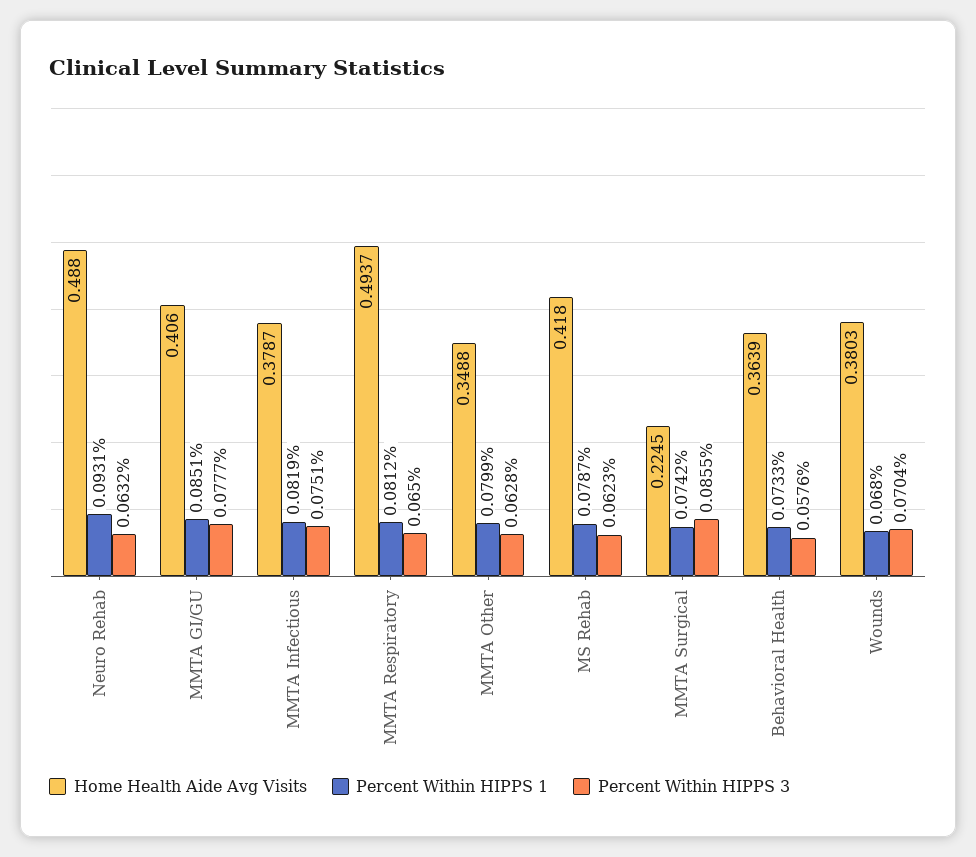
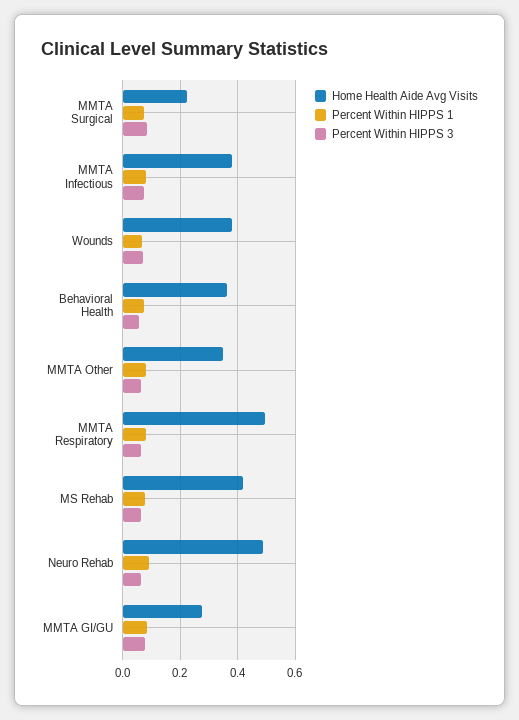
Home Health Aide Avg Visits, MMTA GI/GU: 0.406 -> 0.275

